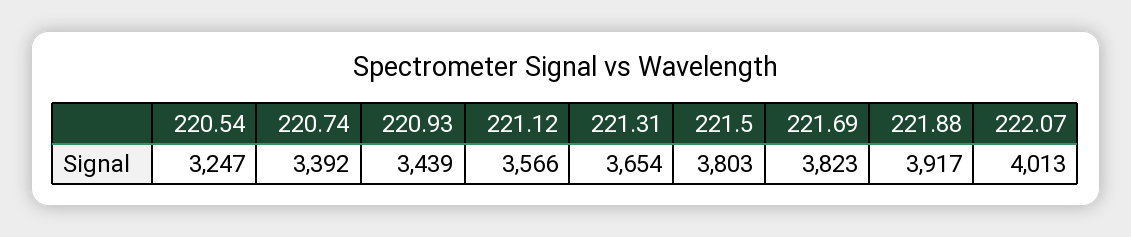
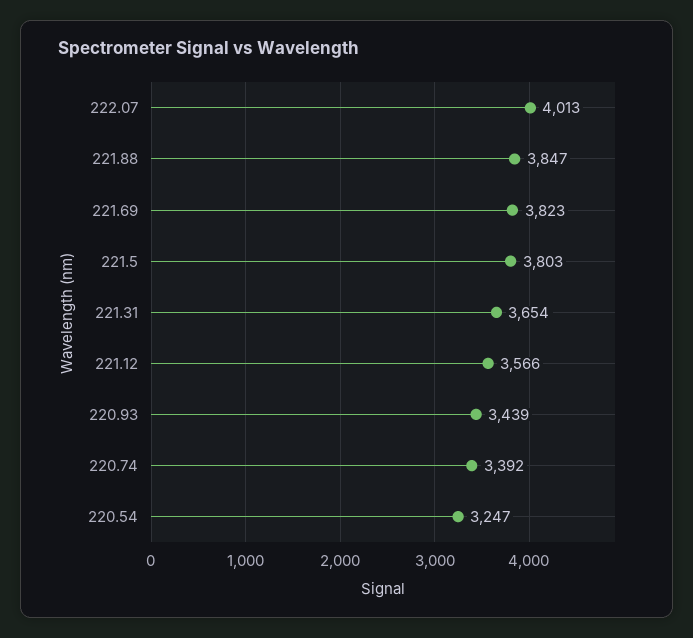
221.88: 3917 -> 3847

